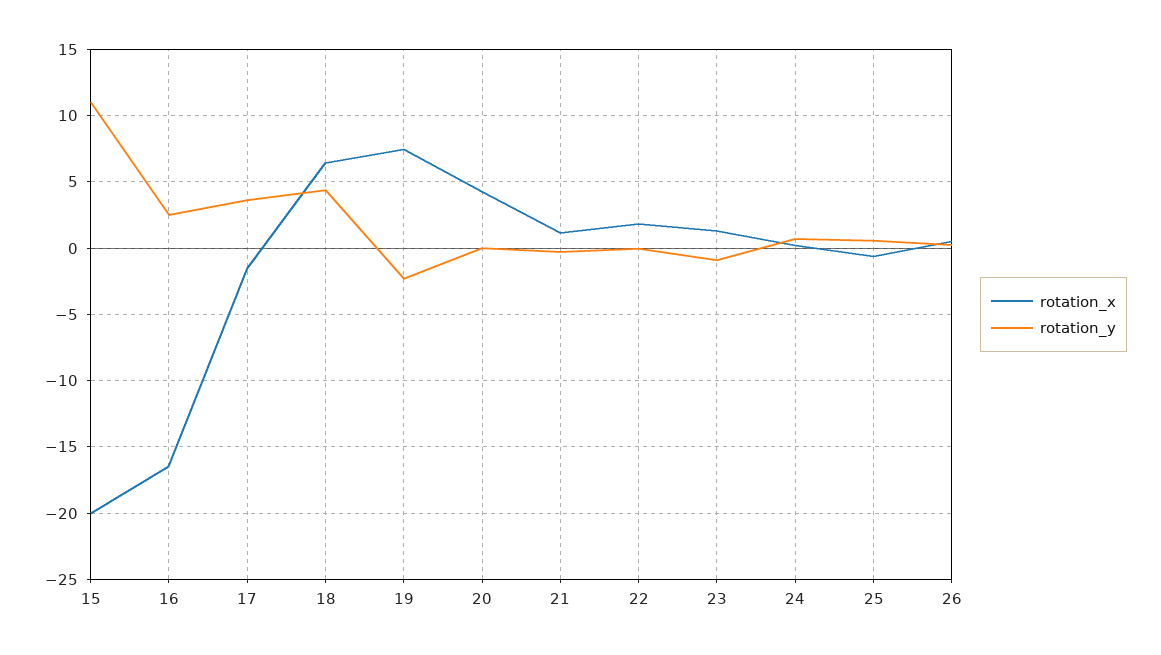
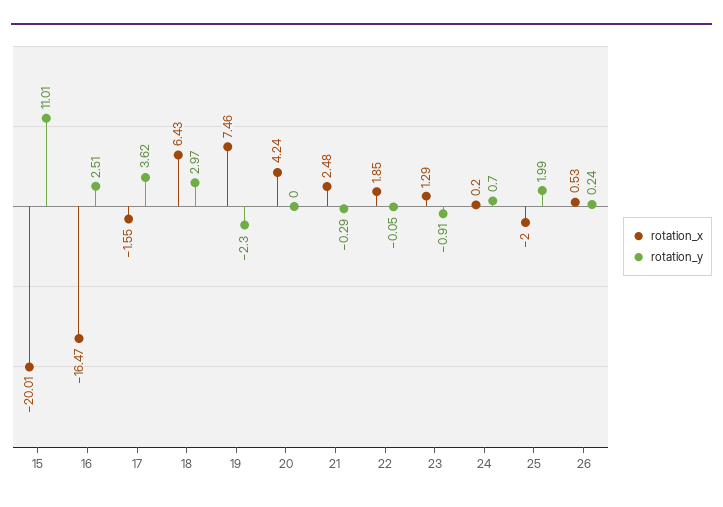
rotation_y, 18: 4.5 -> 2.97
rotation_x, 21: 1 -> 2.48
rotation_x, 25: -0.5 -> -2
rotation_y, 25: 0.5 -> 1.99

